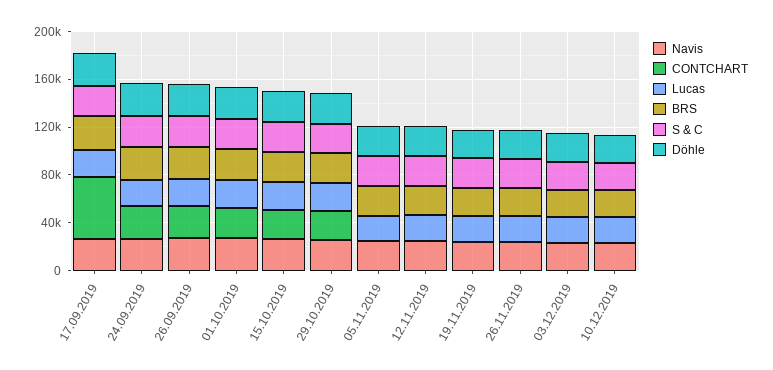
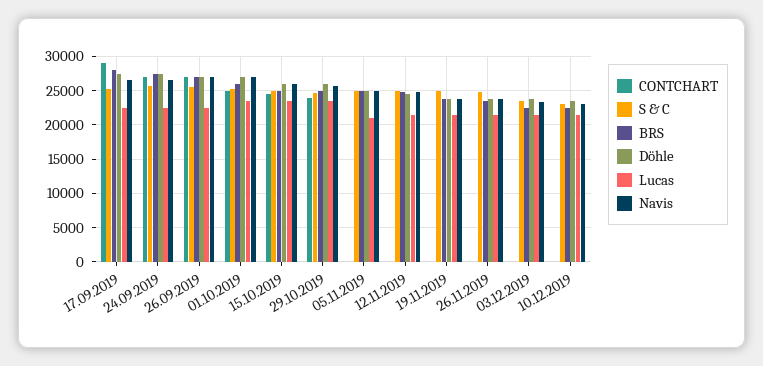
CONTCHART, 17.09.2019: 50000 -> 29000

